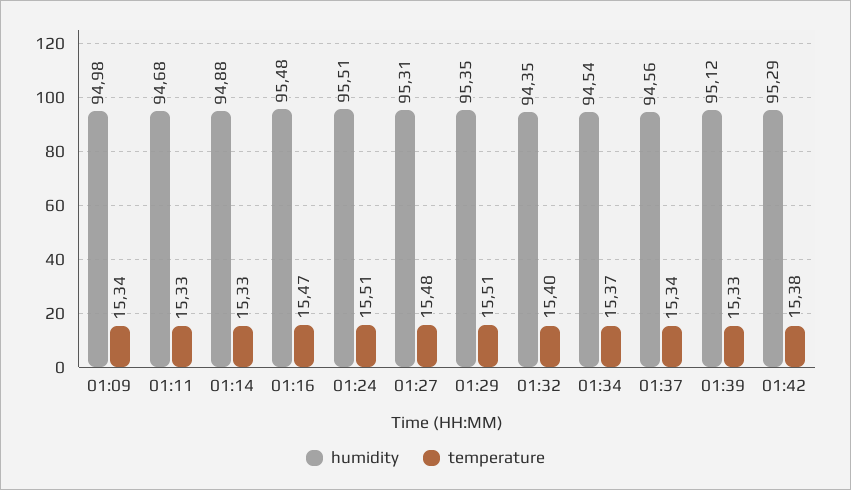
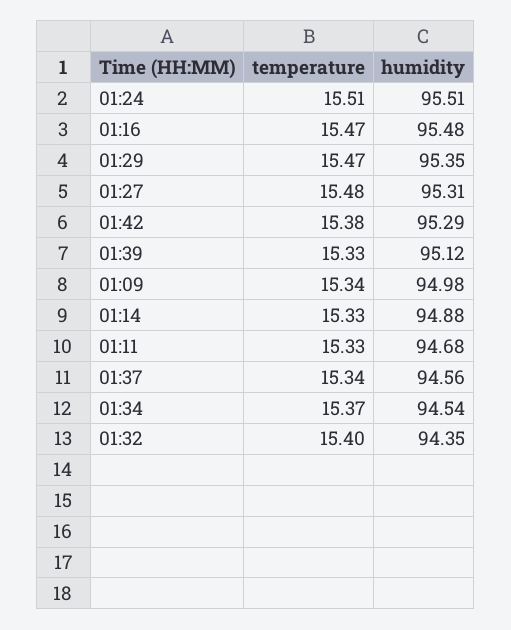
temperature, 01:29: 15.51 -> 15.47

